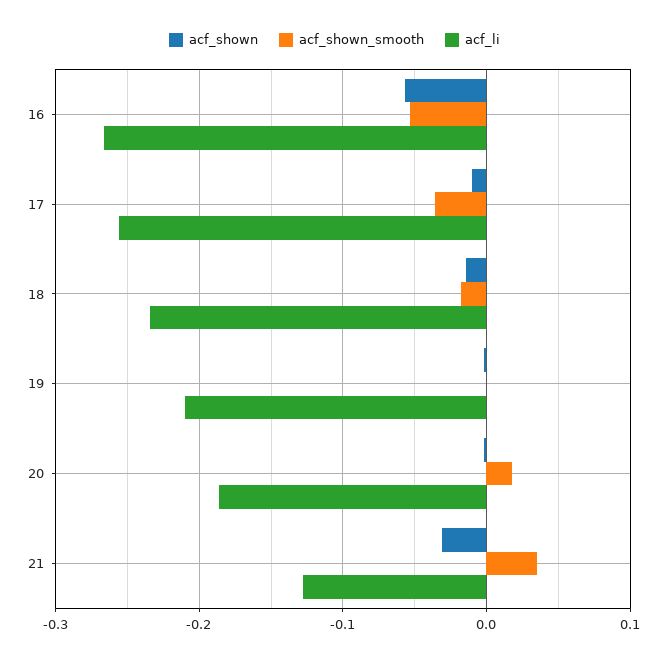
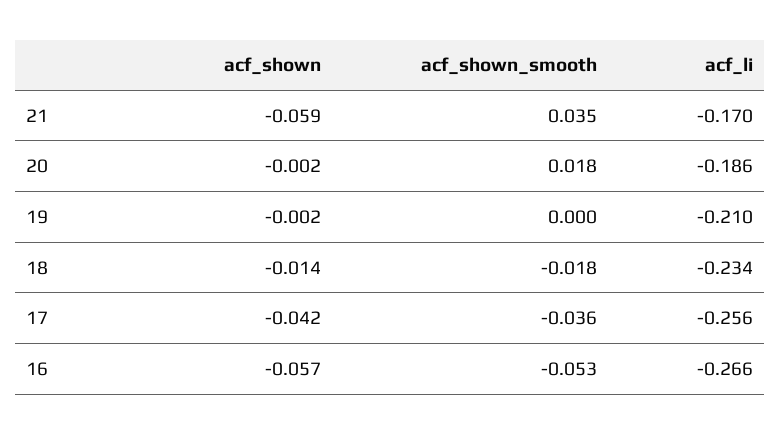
acf_shown, 17: -0.01 -> -0.042
acf_shown, 21: -0.03 -> -0.059
acf_li, 21: -0.13 -> -0.17

